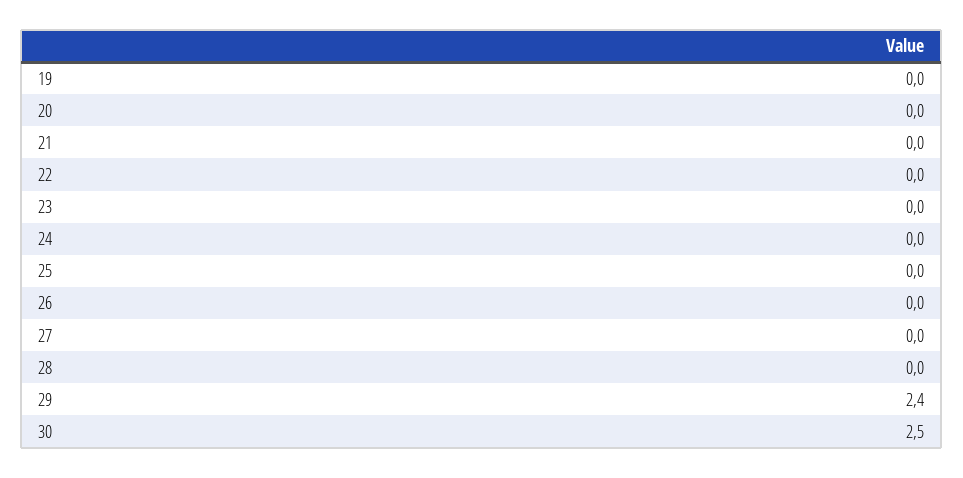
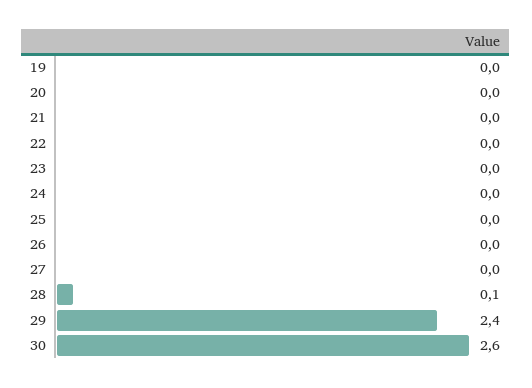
28: 0 -> 0.1
30: 2.5 -> 2.6

